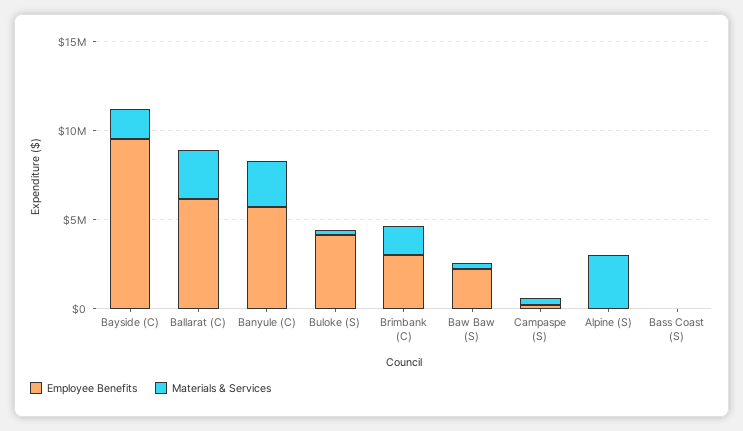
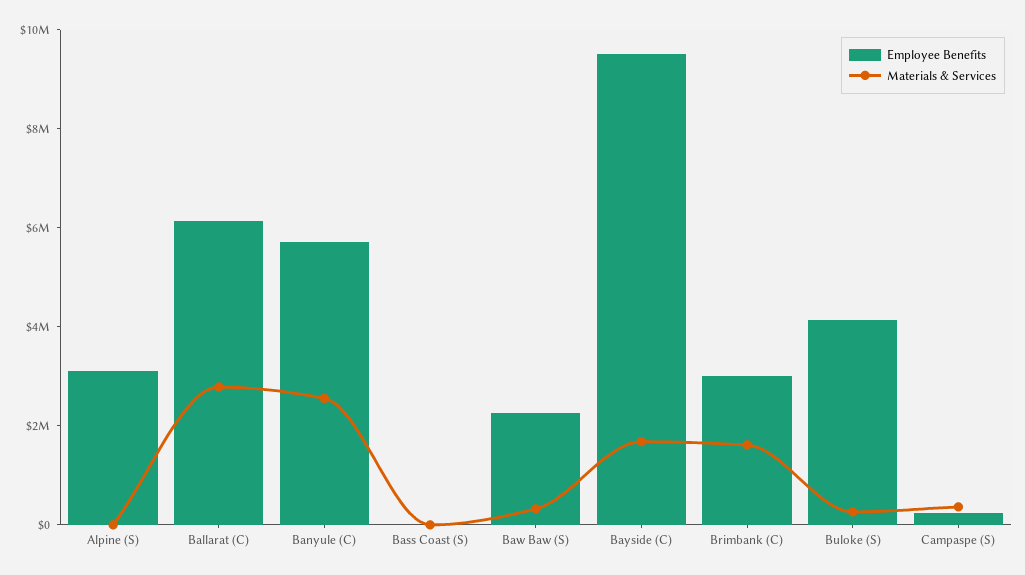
Employee Benefits, Alpine (S): 0 -> 3000000
Materials & Services, Alpine (S): 3000000 -> 0

